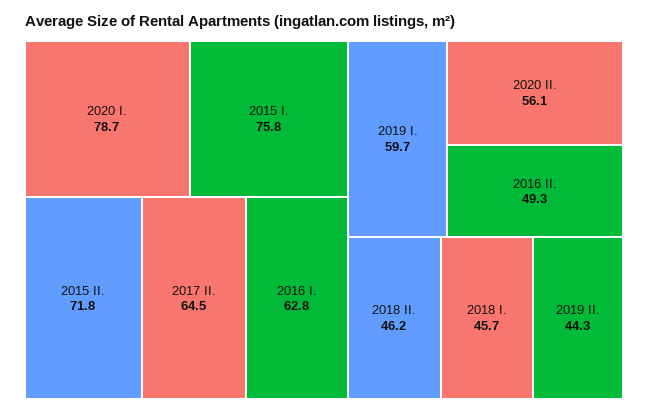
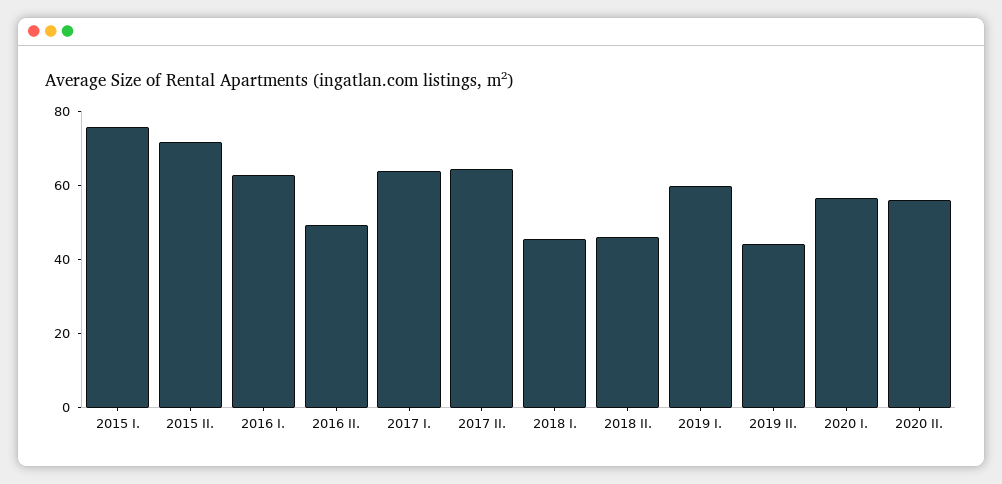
2020 I.: 78.7 -> 55
2017 I.: none -> 65

